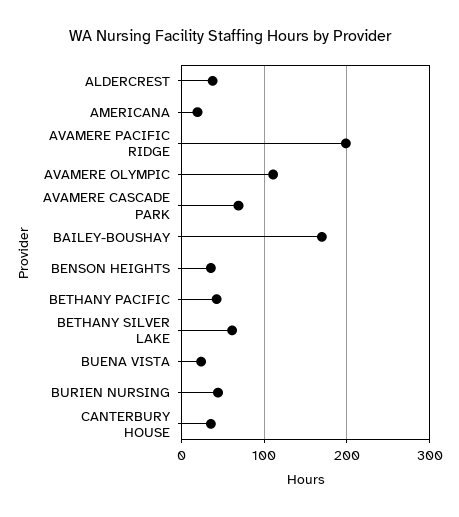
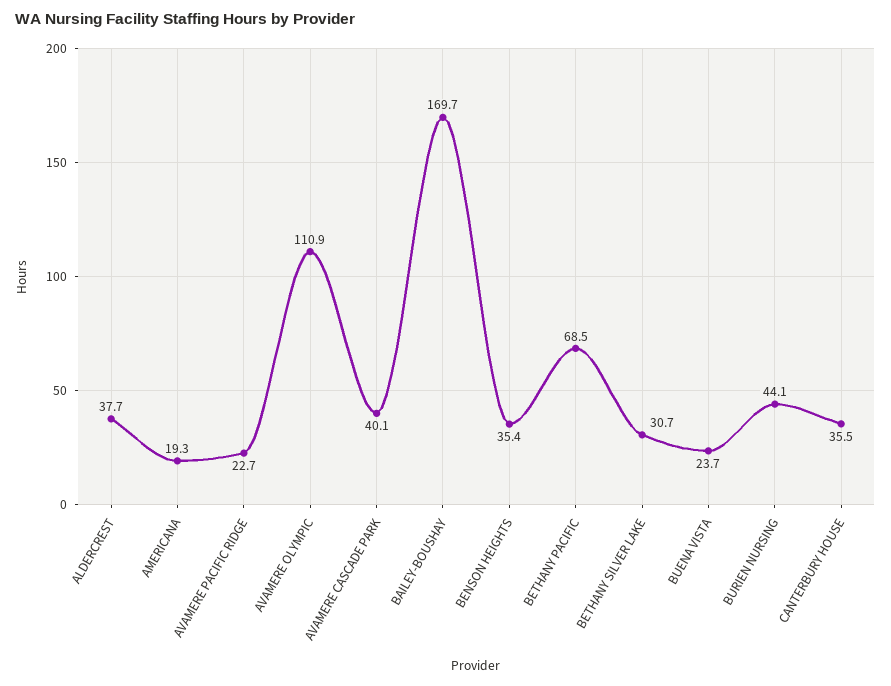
AVAMERE PACIFIC RIDGE: 200 -> 22.7
AVAMERE CASCADE PARK: 70 -> 40.1
BETHANY PACIFIC: 40 -> 68.5
BETHANY SILVER LAKE: 60 -> 30.7

